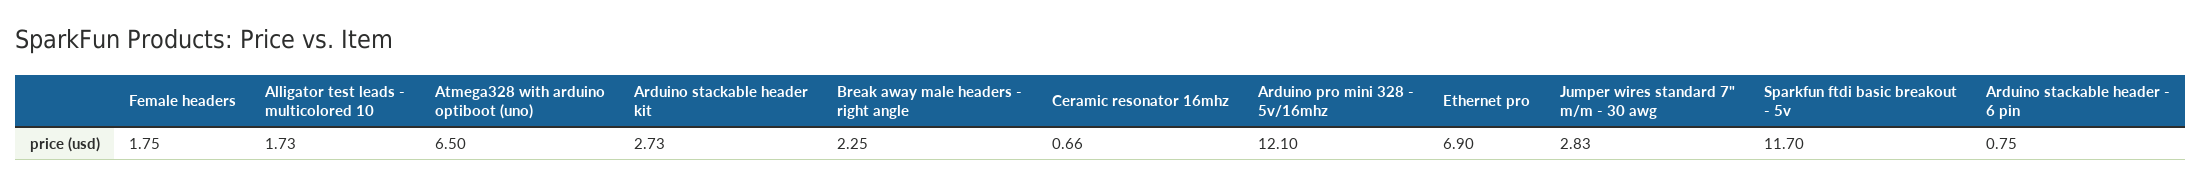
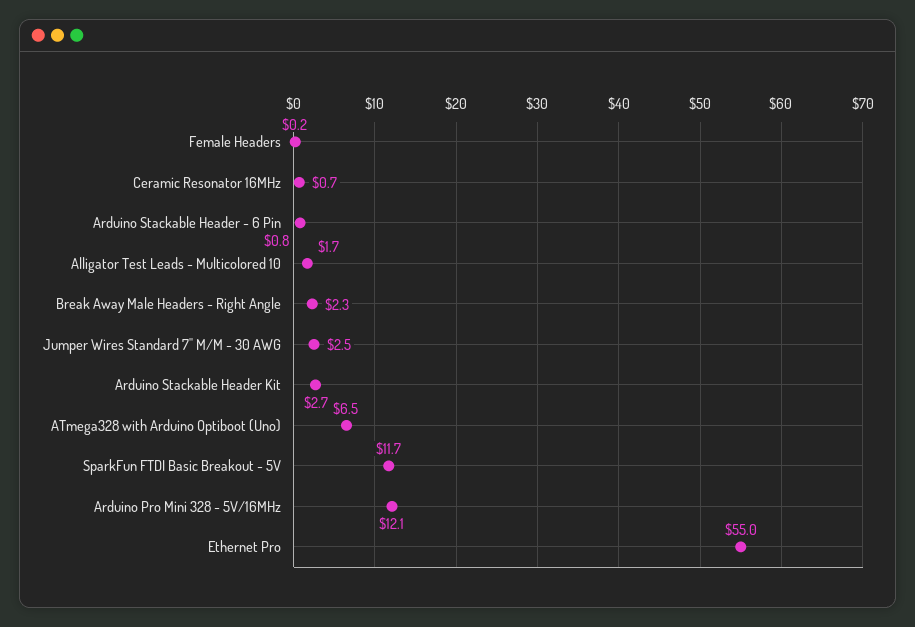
Female headers: 1.75 -> 0.2
Ethernet pro: 6.9 -> 55
Jumper wires standard 7" m/m - 30 awg: 2.83 -> 2.5

